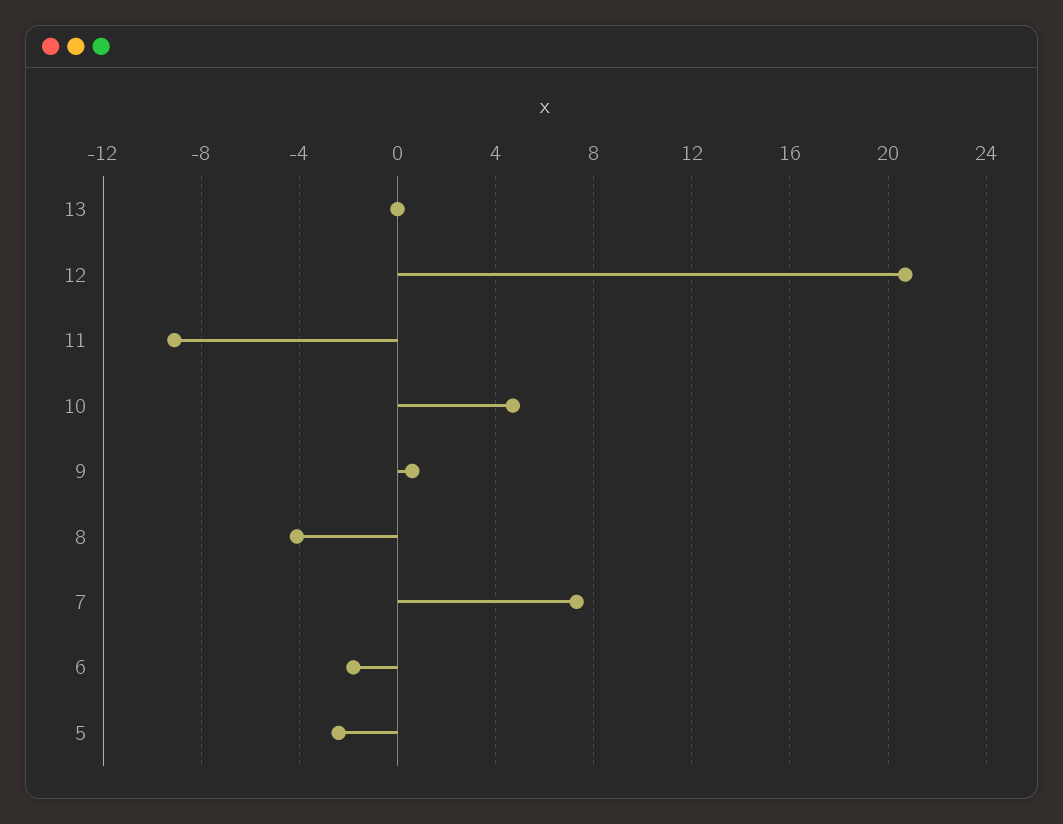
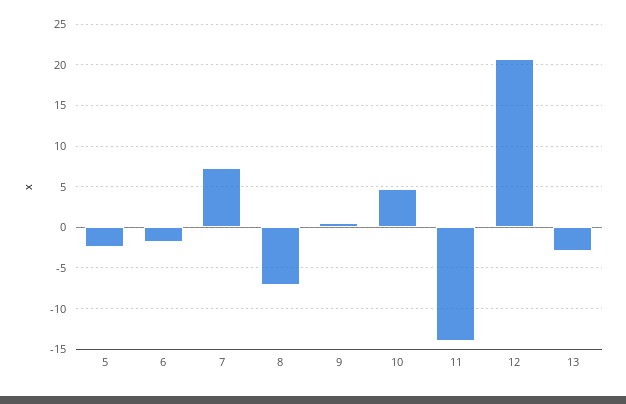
13: 0 -> -3
11: -9 -> -14
8: -4 -> -7

